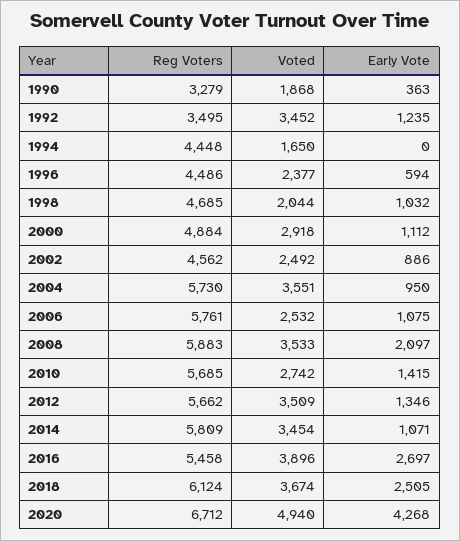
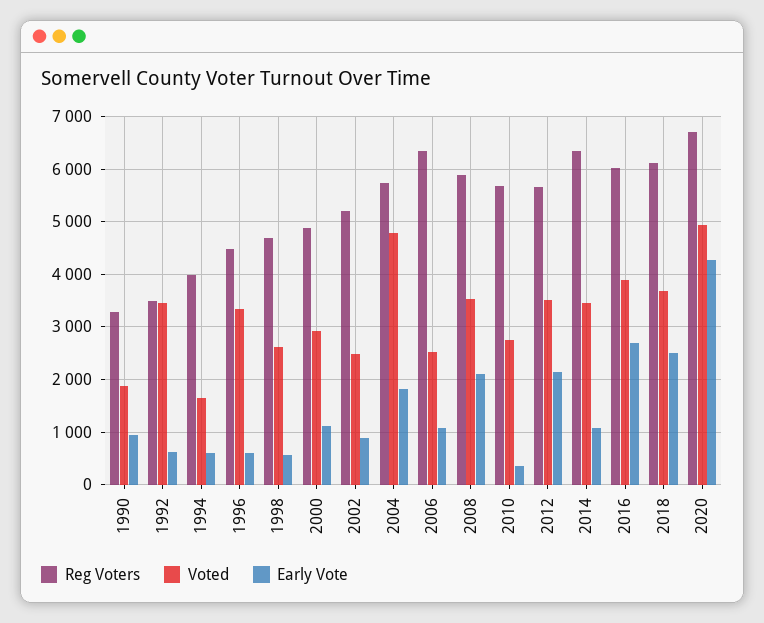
Early Vote, 1990: 363 -> 1000
Early Vote, 1992: 1235 -> 600
Reg Voters, 1994: 4448 -> 4000
Early Vote, 1994: 0 -> 600
Voted, 1996: 2377 -> 3400
Voted, 1998: 2044 -> 2600
Early Vote, 1998: 1032 -> 600
Reg Voters, 2002: 4562 -> 5200
Voted, 2004: 3551 -> 4800
Early Vote, 2004: 950 -> 1800
Reg Voters, 2006: 5761 -> 6400
Early Vote, 2010: 1415 -> 400
Early Vote, 2012: 1346 -> 2200
Reg Voters, 2014: 5809 -> 6400
Reg Voters, 2016: 5458 -> 6000

